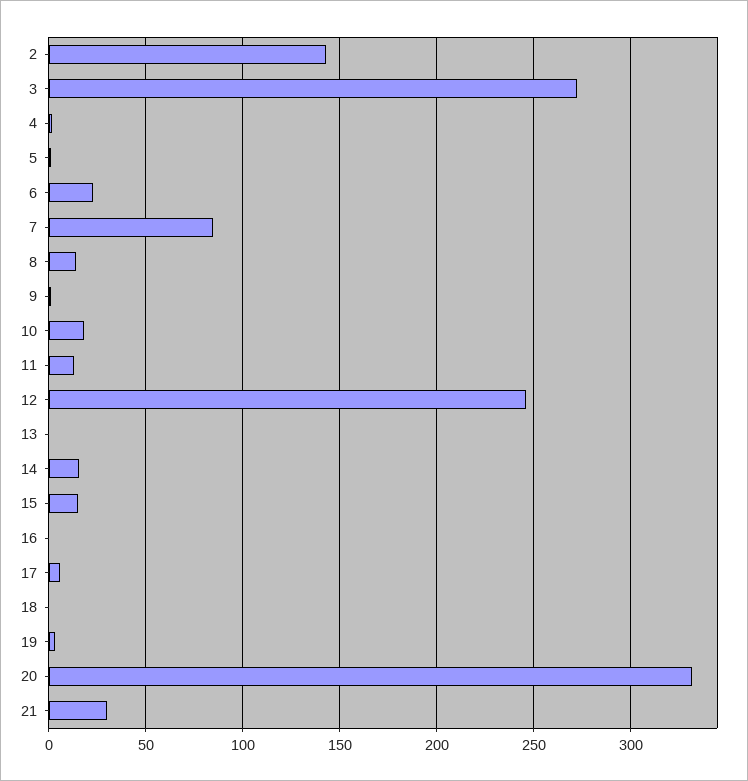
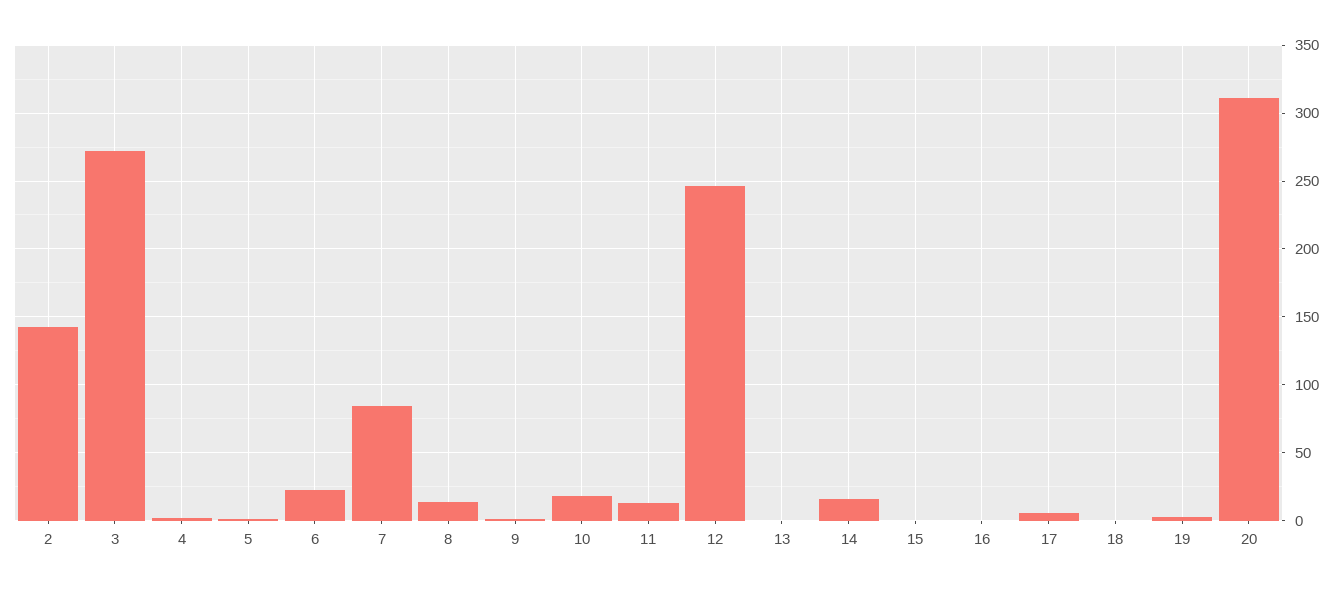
15: 15 -> 0
20: 330 -> 310
21: 30 -> none

